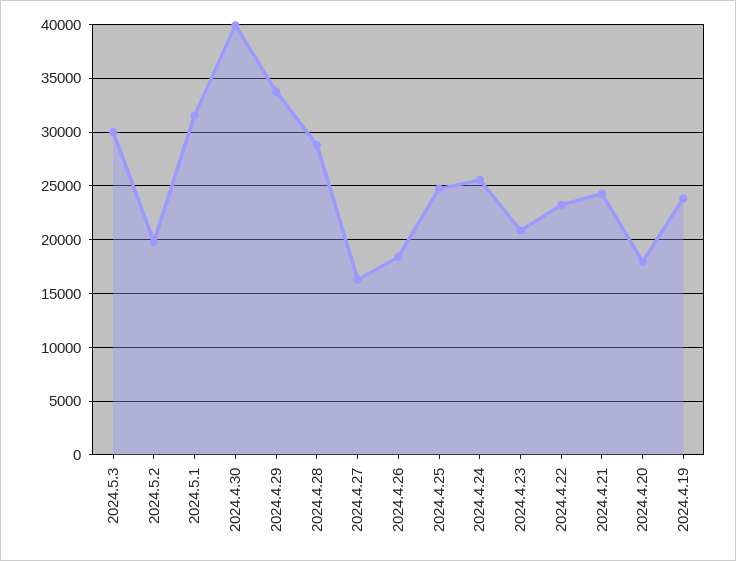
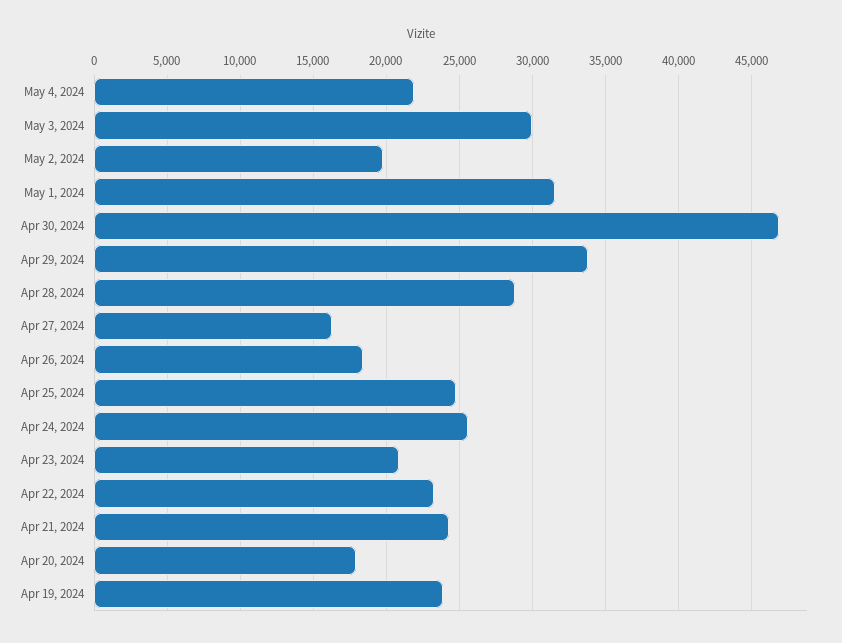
2024.4.30: 40000 -> 47000
May 4, 2024: none -> 22000

